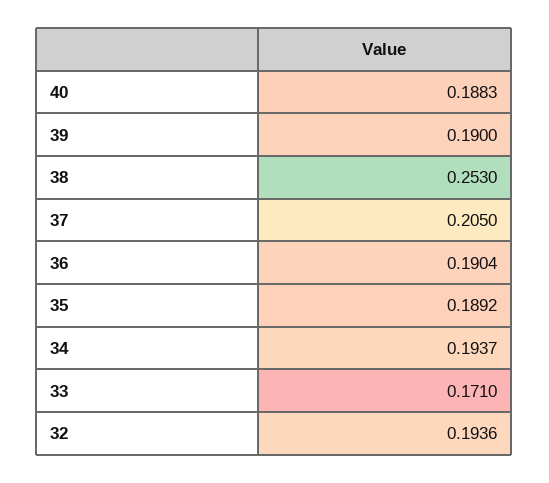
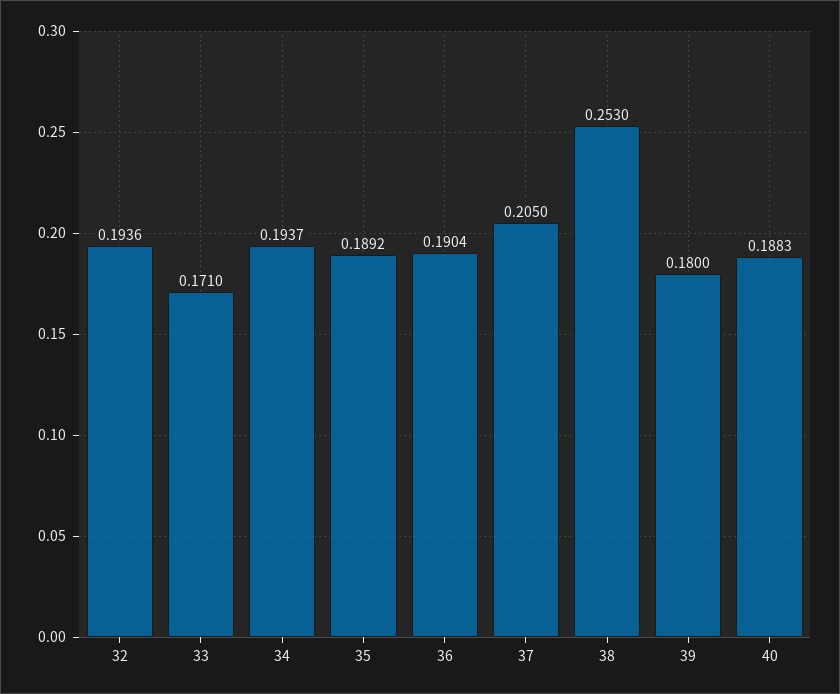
39: 0.19 -> 0.18

